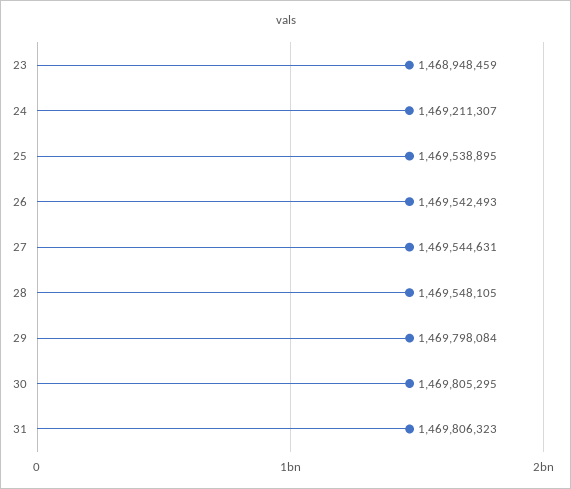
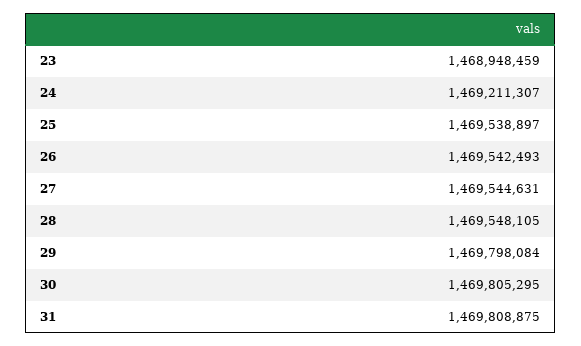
25: 1469538895 -> 1469538897
31: 1469806323 -> 1469808875

